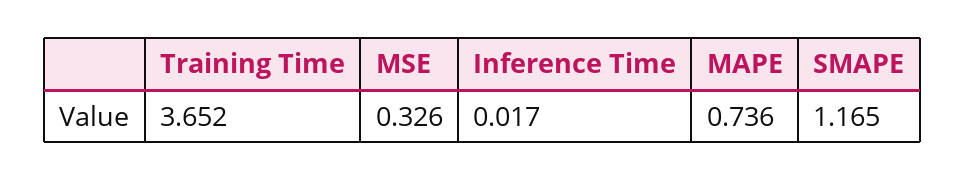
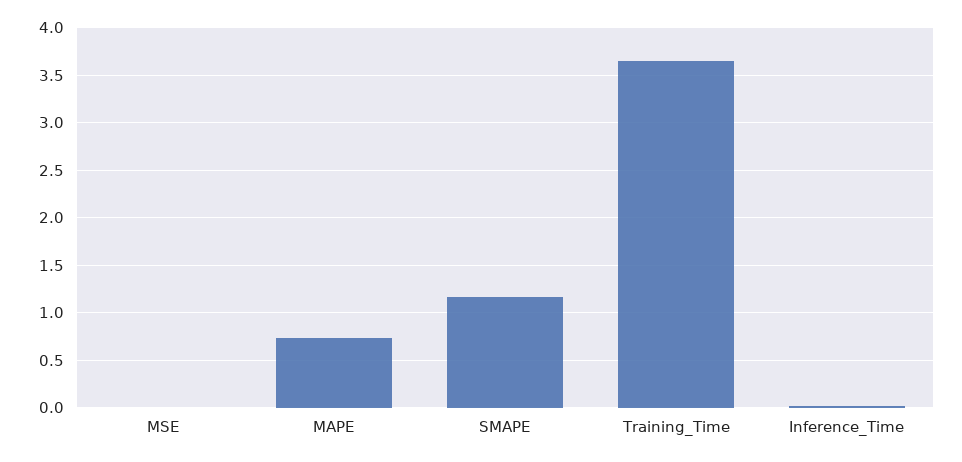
MSE: 0.326 -> 0

